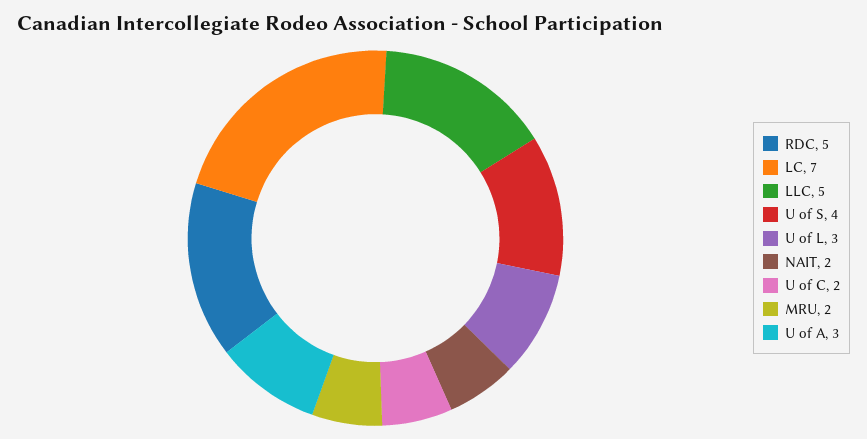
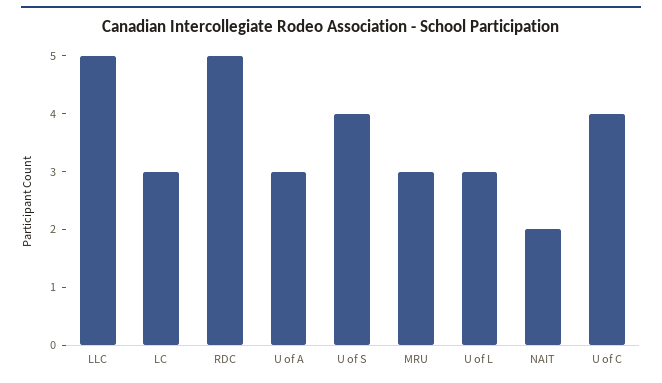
LC: 7 -> 3
U of C: 2 -> 4
MRU: 2 -> 3

